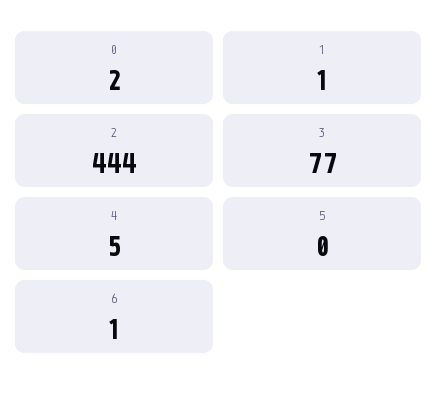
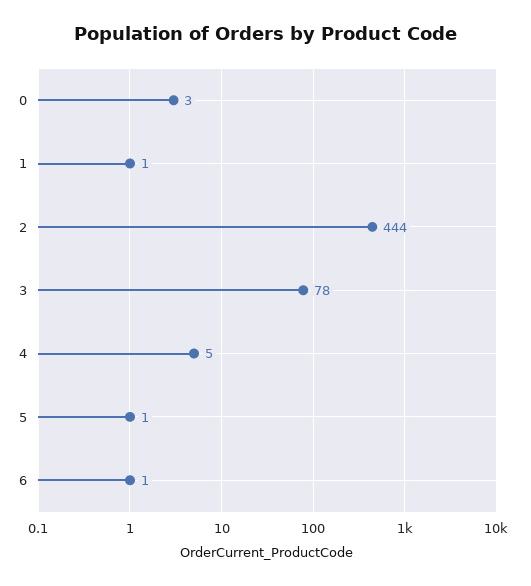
0: 2 -> 3
3: 77 -> 78
5: 0 -> 1

